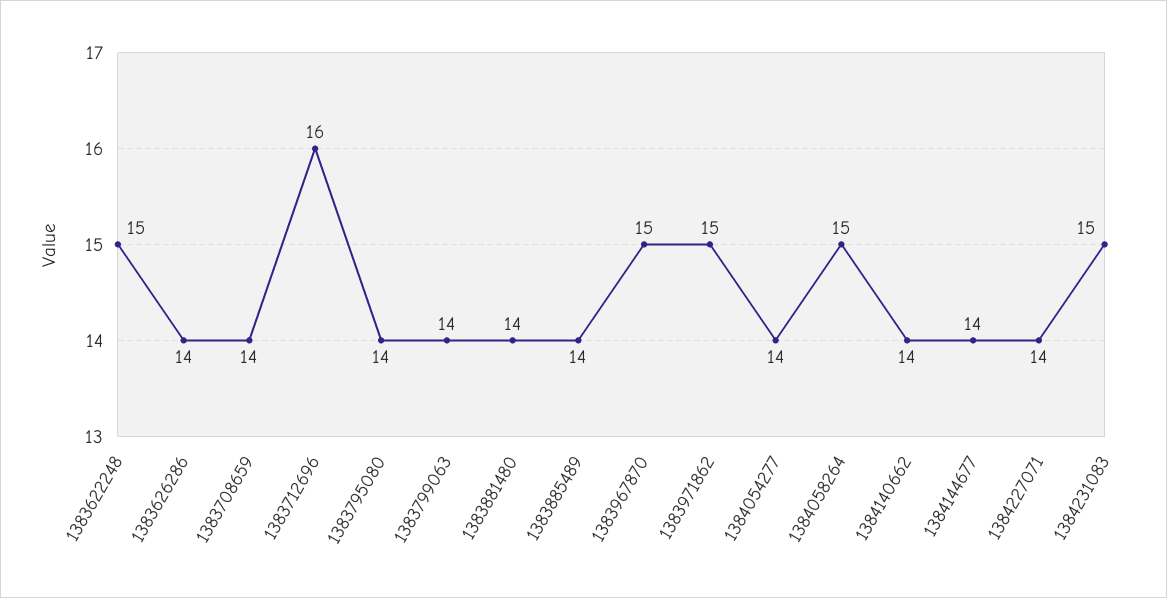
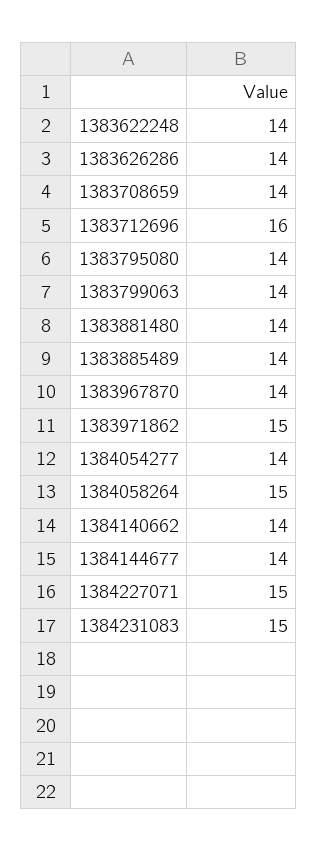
1383622248: 15 -> 14
1383967870: 15 -> 14
1384227071: 14 -> 15

